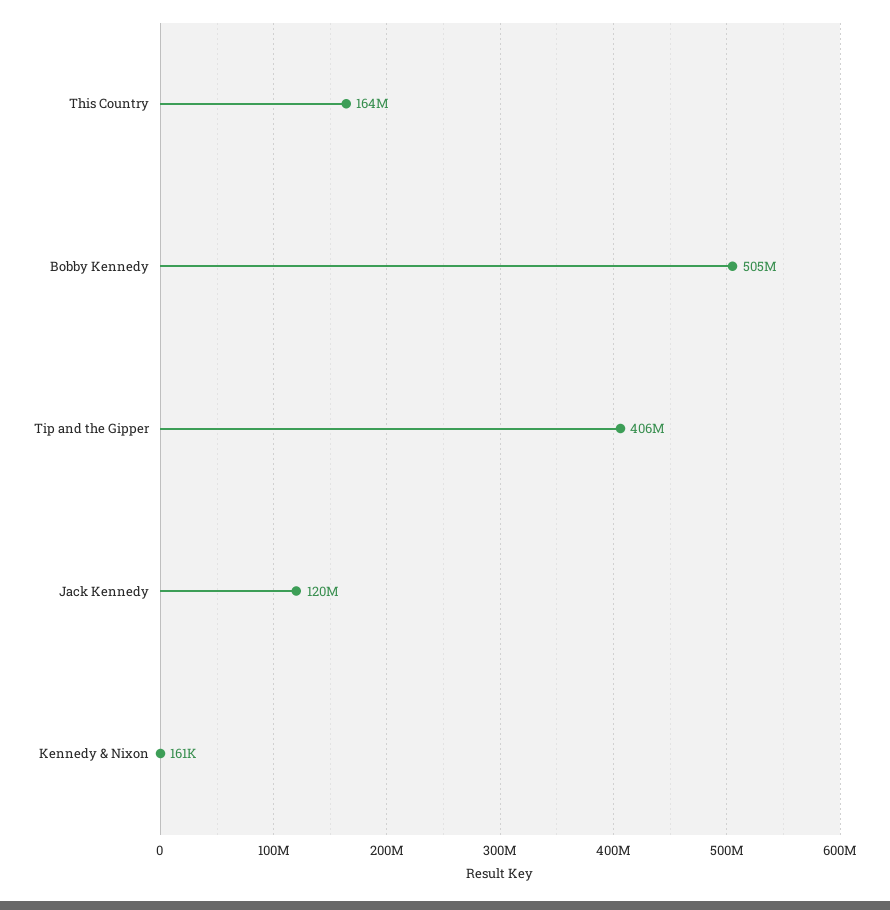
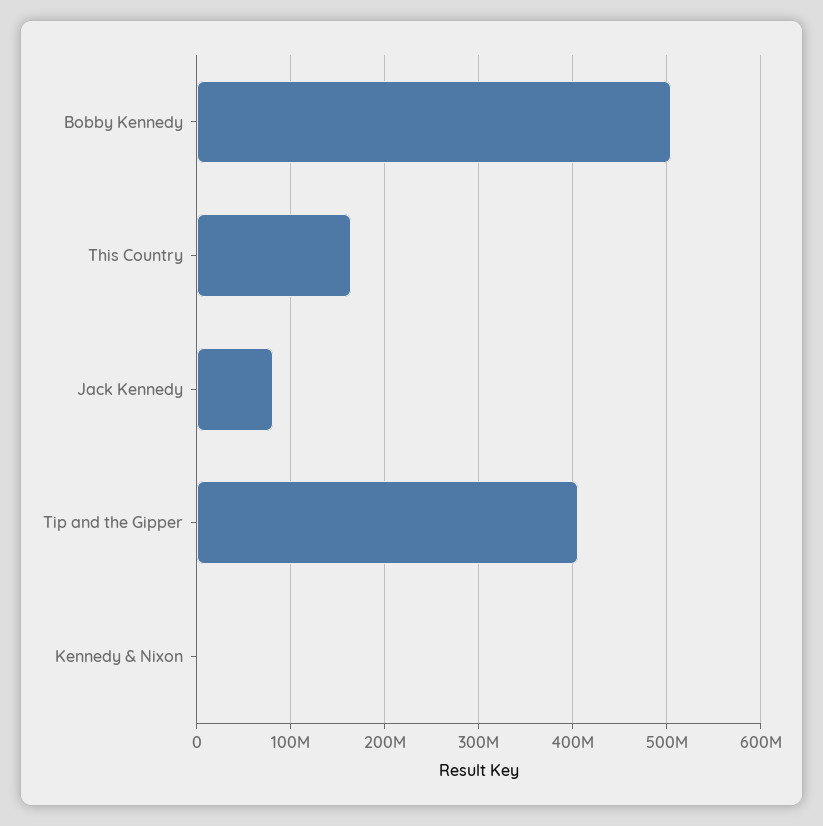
Jack Kennedy: 120000000 -> 80000000

